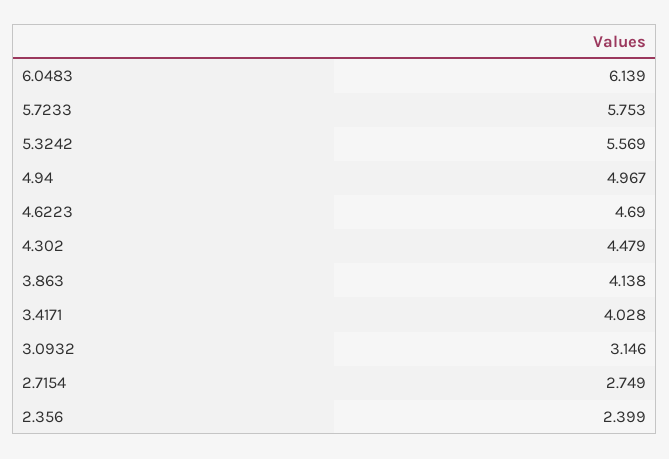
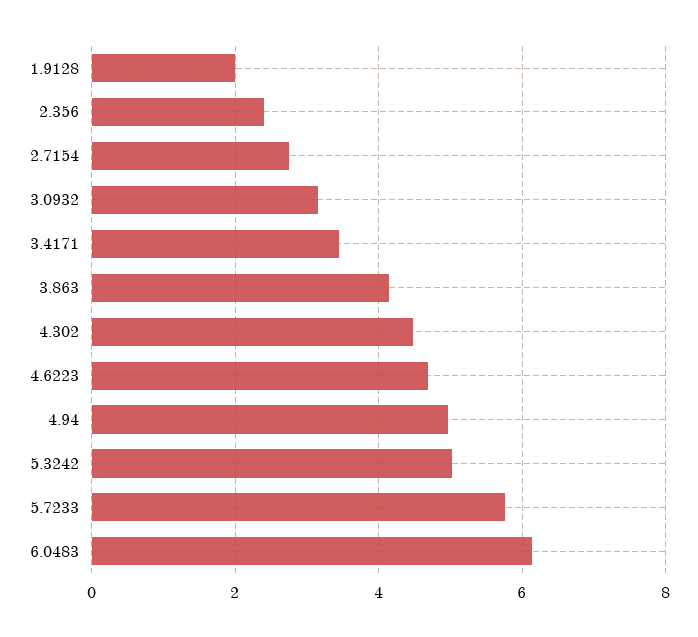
5.3242: 5.569 -> 5
3.4171: 4.028 -> 3.4
1.9128: none -> 2

